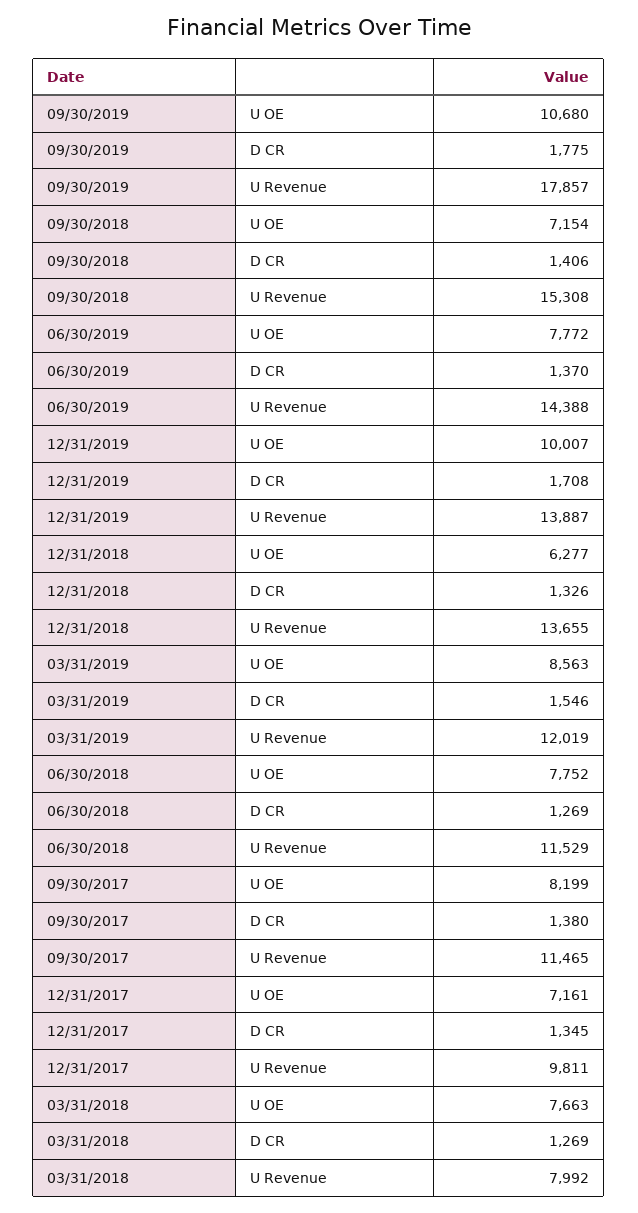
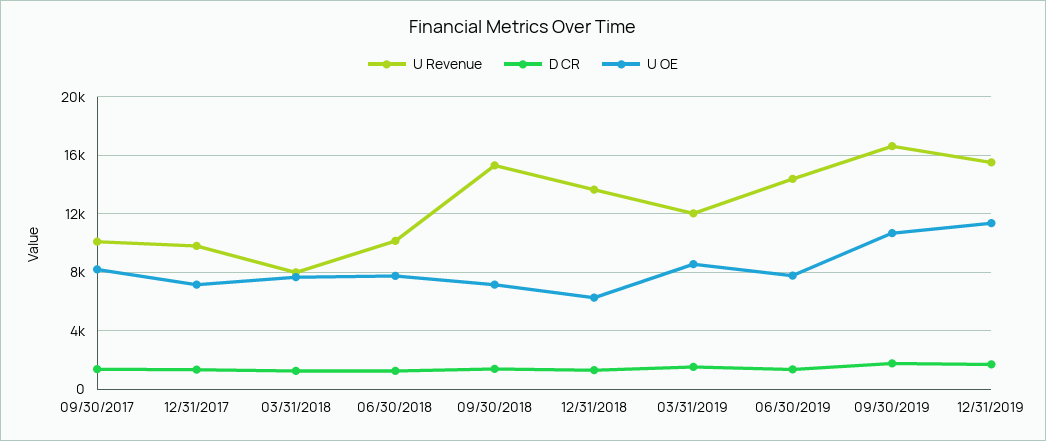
U Revenue, 09/30/2019: 17857 -> 16500
U OE, 12/31/2019: 10007 -> 11500
U Revenue, 12/31/2019: 13887 -> 15500
U Revenue, 06/30/2018: 11529 -> 10000
U Revenue, 09/30/2017: 11465 -> 10000

